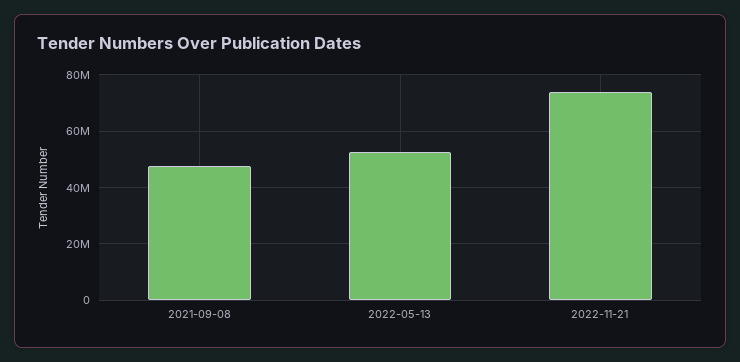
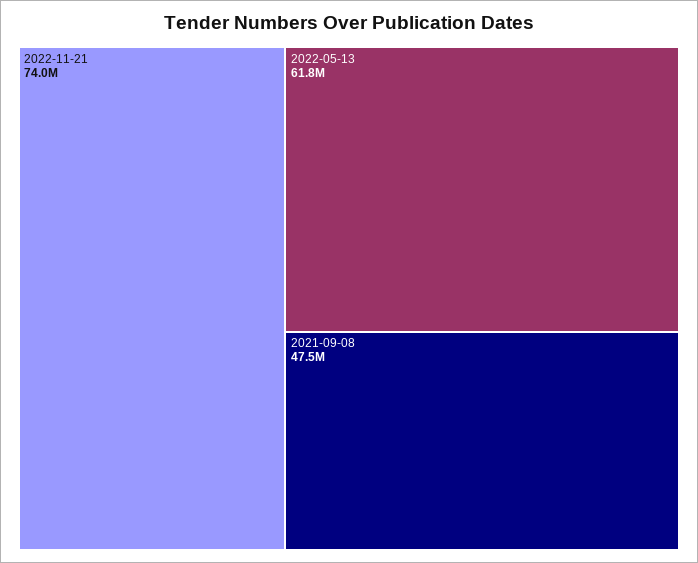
2022-05-13: 52500000 -> 61800000

